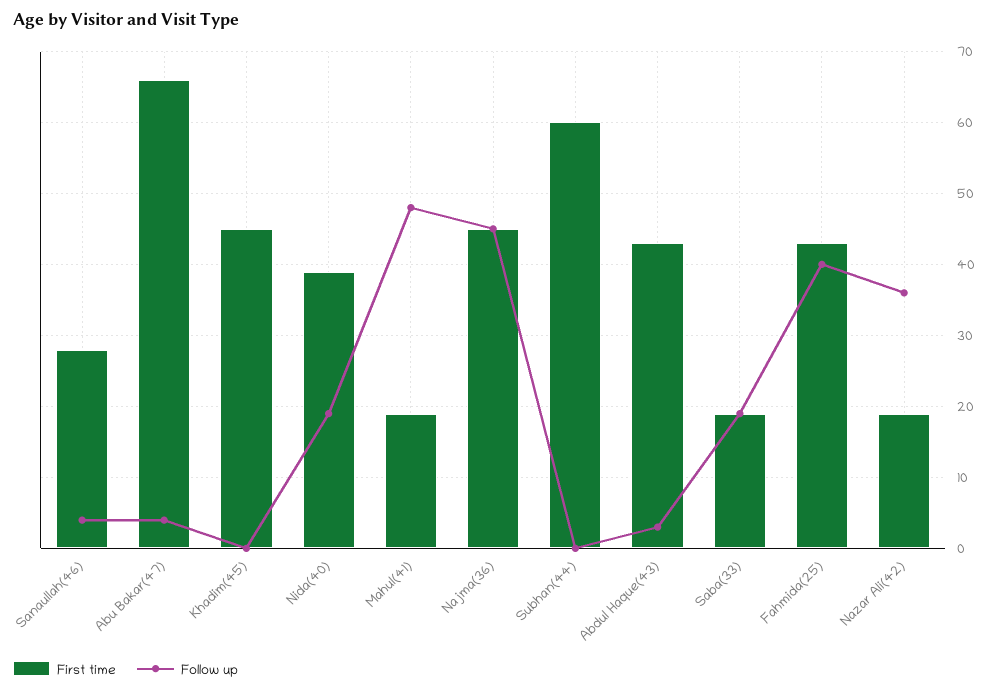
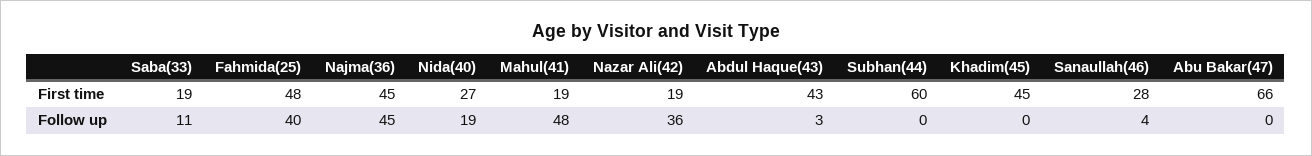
Follow up, Abu Bakar(47): 4 -> 0
First time, Nida(40): 39 -> 27
Follow up, Saba(33): 19 -> 11
First time, Fahmida(25): 43 -> 48

